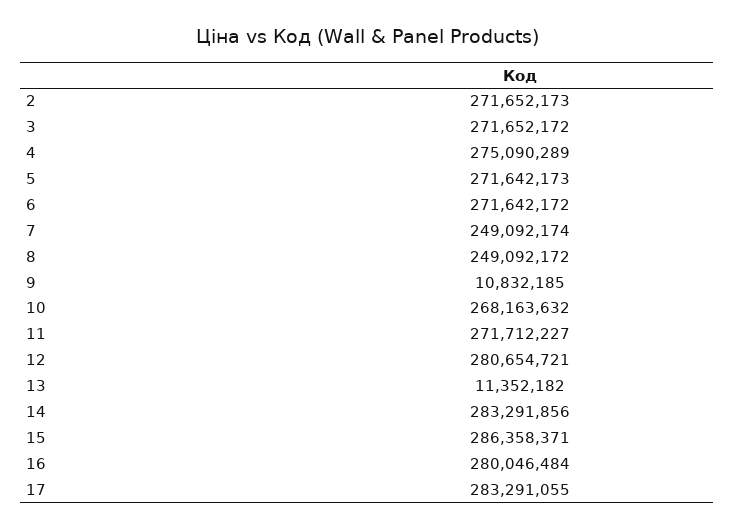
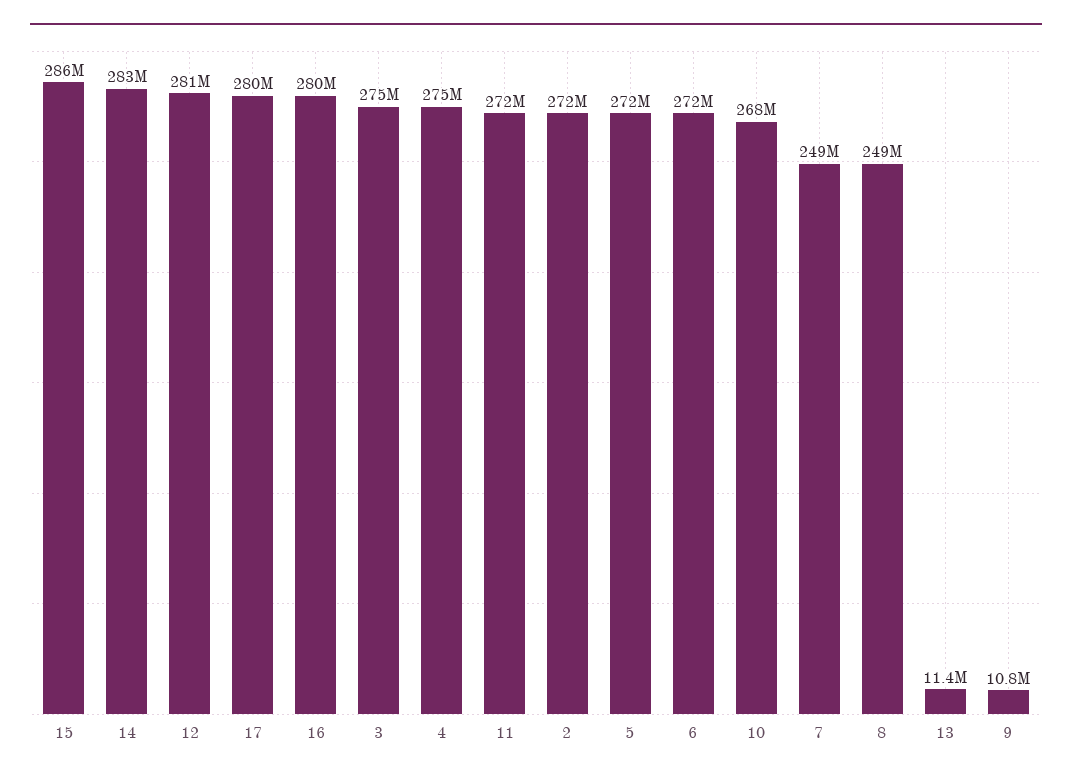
3: 271652172 -> 275000000
17: 283291055 -> 280000000

